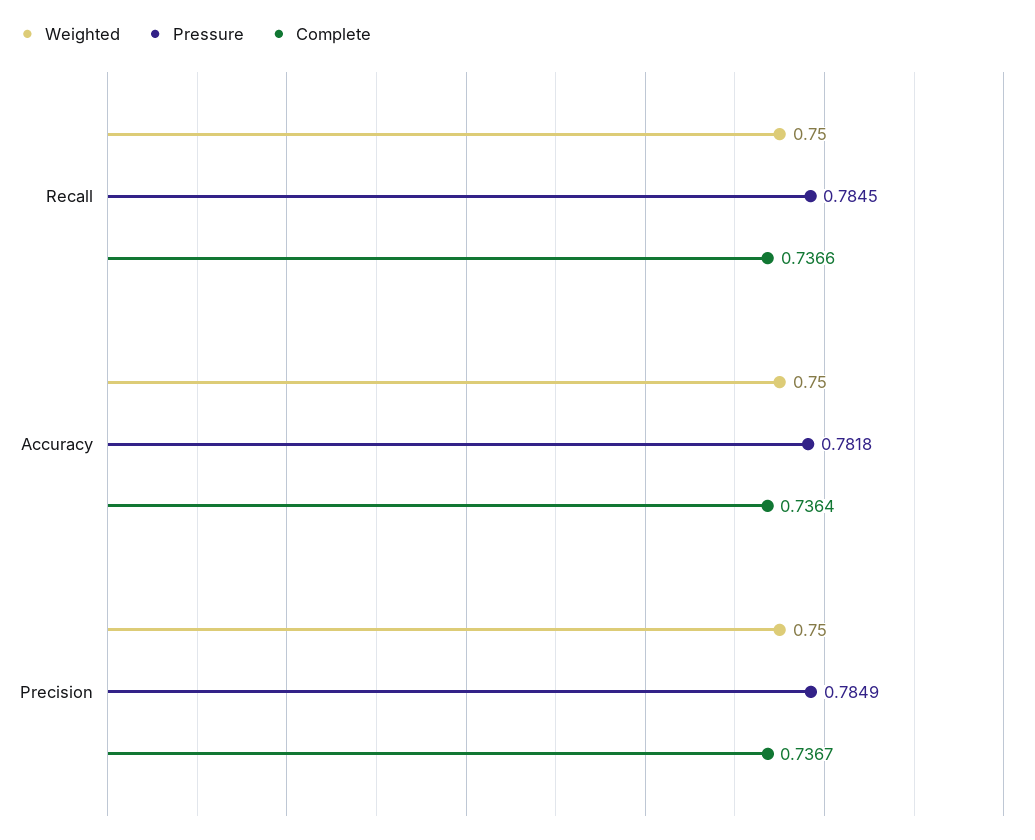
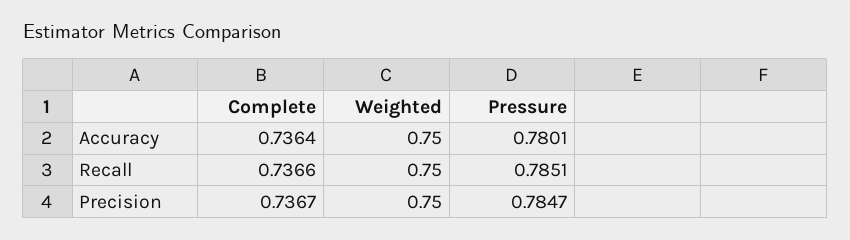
Pressure, Recall: 0.7845 -> 0.7851
Pressure, Accuracy: 0.7818 -> 0.7801
Pressure, Precision: 0.7849 -> 0.7847

